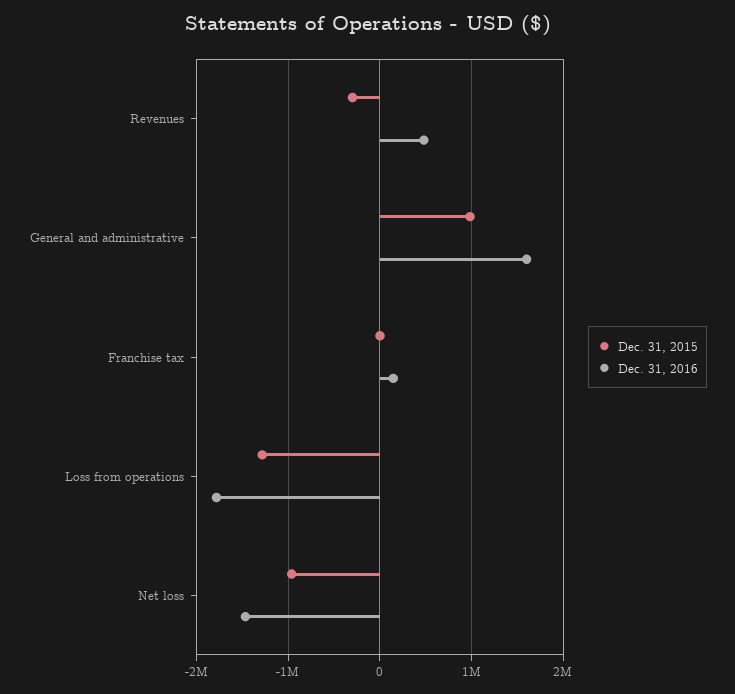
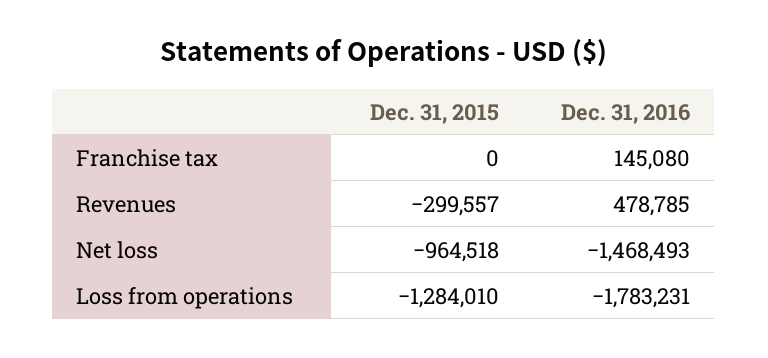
Dec. 31, 2015, General and administrative: 1000000 -> none
Dec. 31, 2016, General and administrative: 1600000 -> none

